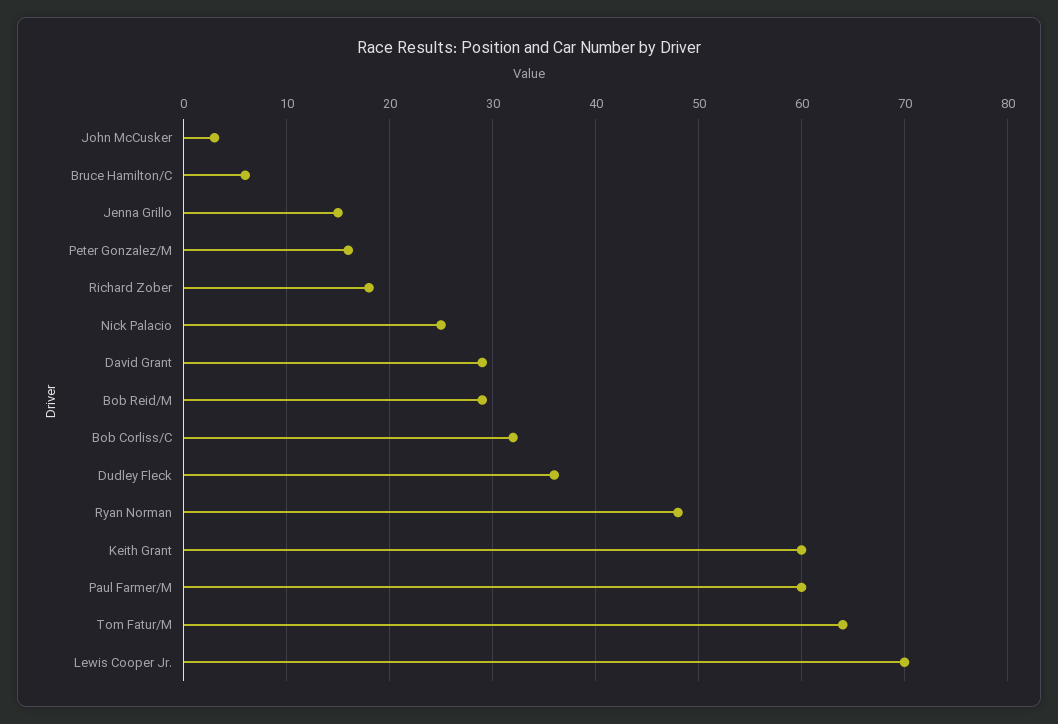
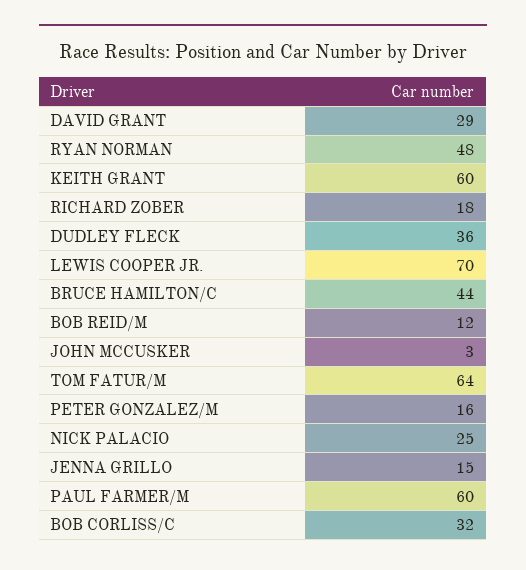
Bruce Hamilton/C: 6 -> 44
Bob Reid/M: 29 -> 12

